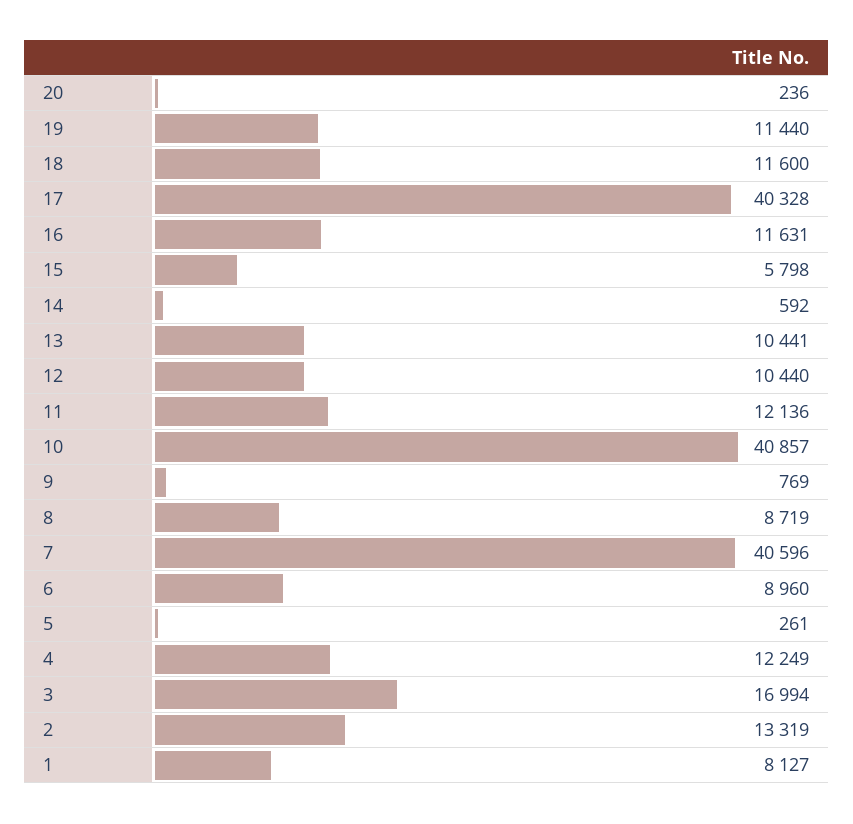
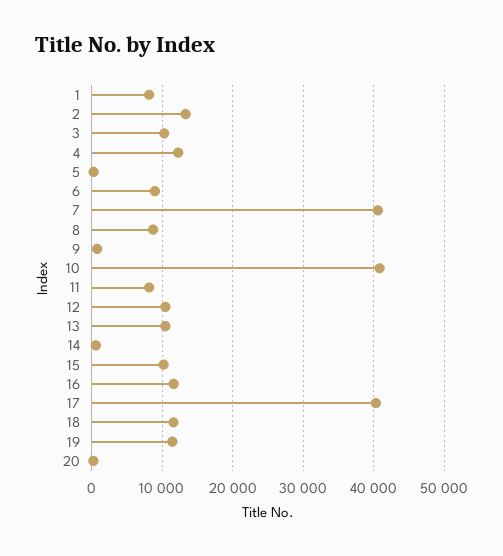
15: 5798 -> 10000
11: 12136 -> 8000
3: 16994 -> 10000

